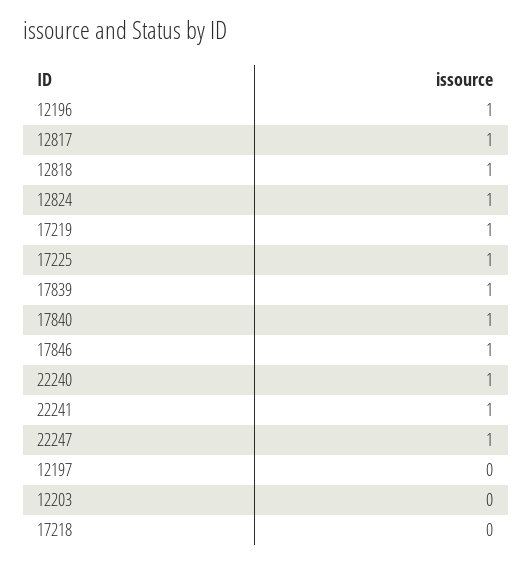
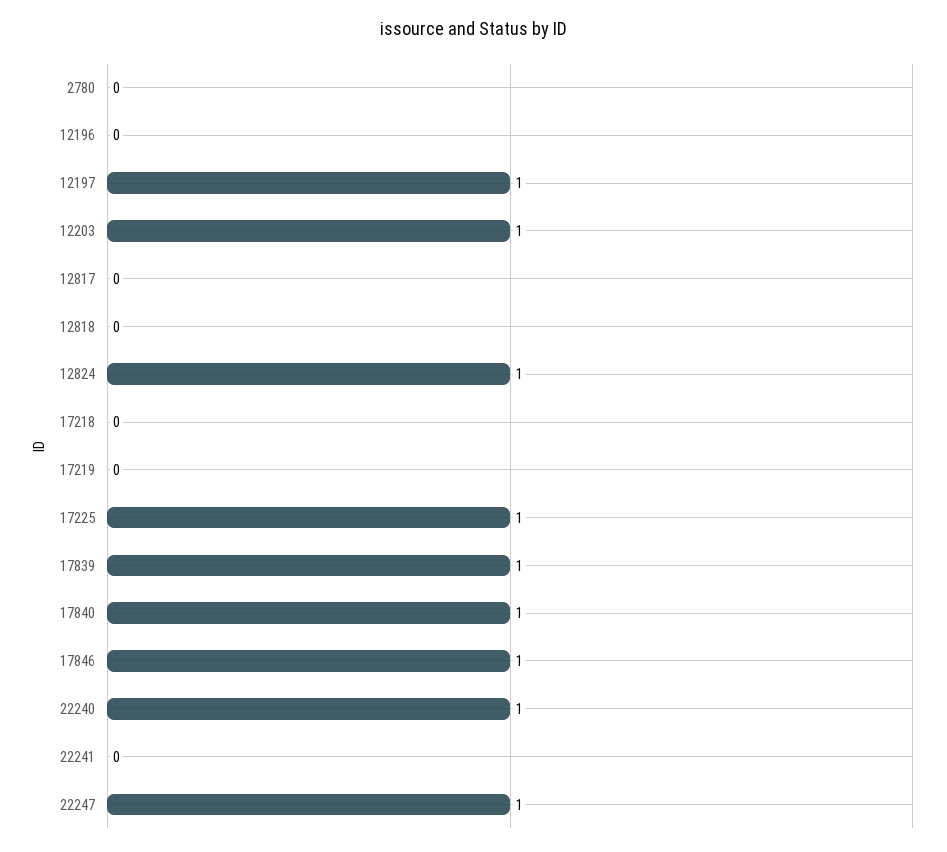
12196: 1 -> 0
12817: 1 -> 0
12818: 1 -> 0
17219: 1 -> 0
22241: 1 -> 0
12197: 0 -> 1
12203: 0 -> 1
2780: none -> 0

